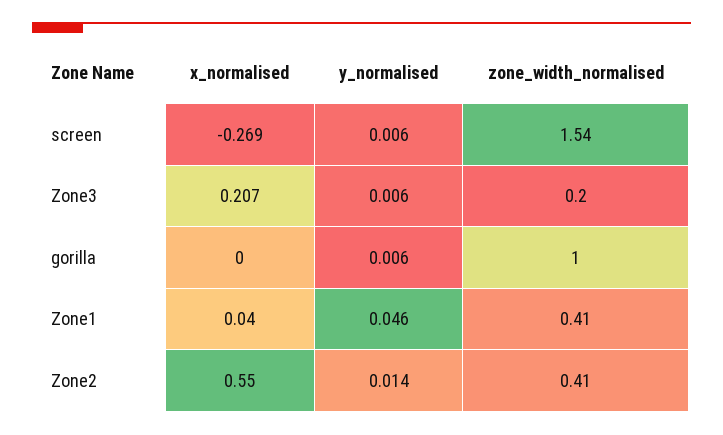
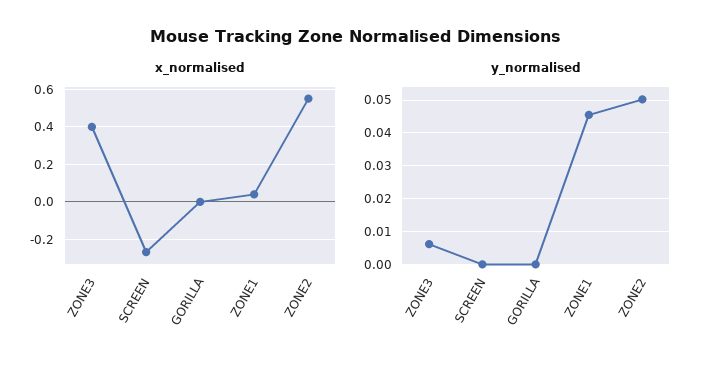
y_normalised, screen: 0.006 -> 0
zone_width_normalised, screen: 1.54 -> none
x_normalised, Zone3: 0.207 -> 0.4
zone_width_normalised, Zone3: 0.2 -> none
y_normalised, gorilla: 0.006 -> 0
zone_width_normalised, gorilla: 1 -> none
zone_width_normalised, Zone1: 0.41 -> none
y_normalised, Zone2: 0.014 -> 0.05
zone_width_normalised, Zone2: 0.41 -> none

